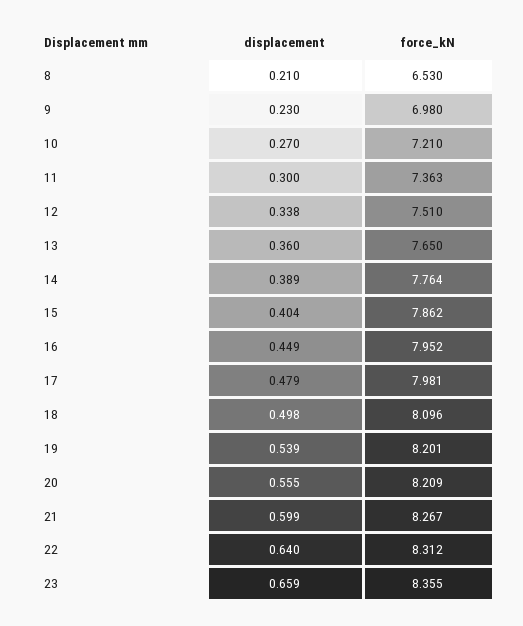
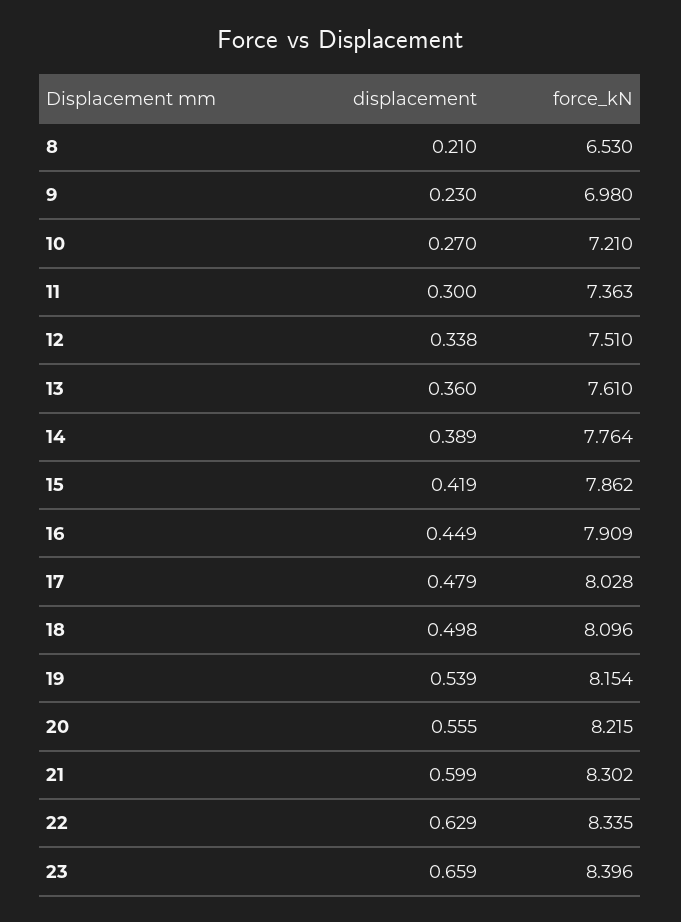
force_kN, 13: 7.65 -> 7.61
displacement, 15: 0.404 -> 0.419
force_kN, 16: 7.952 -> 7.909
force_kN, 17: 7.981 -> 8.028
force_kN, 19: 8.201 -> 8.154
force_kN, 20: 8.209 -> 8.215
force_kN, 21: 8.267 -> 8.302
displacement, 22: 0.64 -> 0.629
force_kN, 22: 8.312 -> 8.335
force_kN, 23: 8.355 -> 8.396

